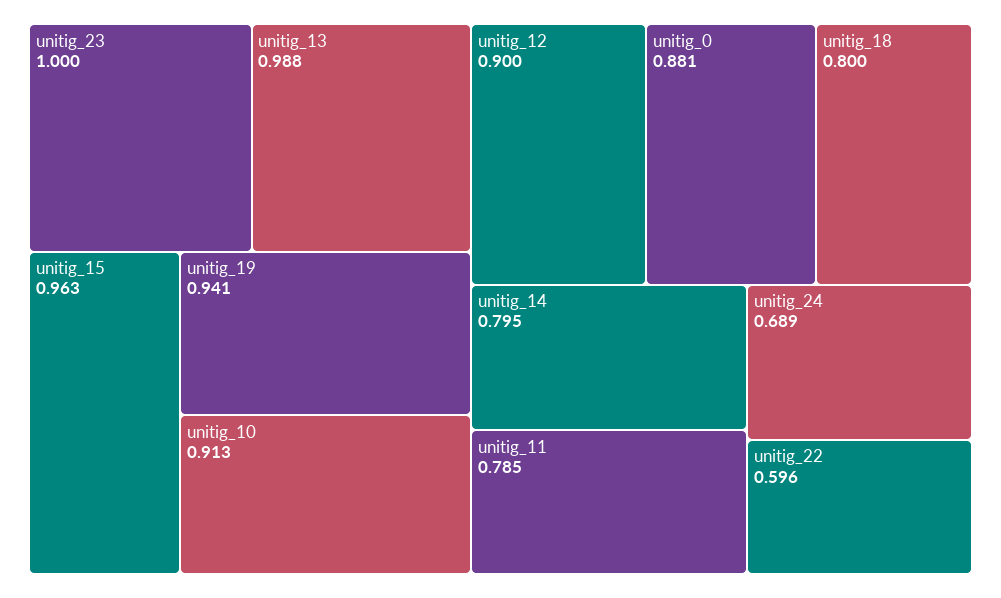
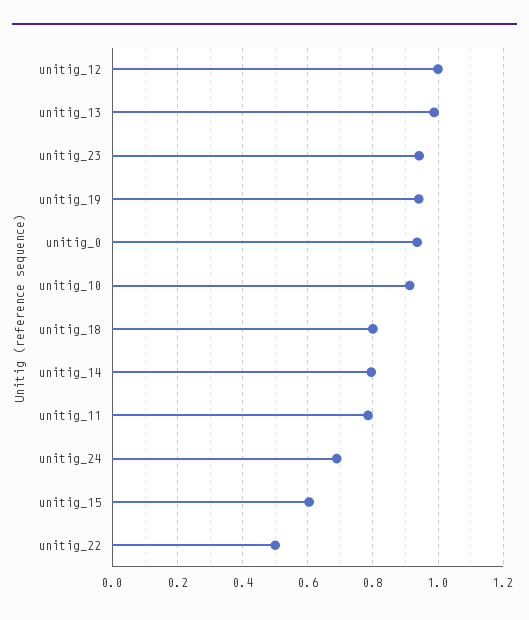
unitig_23: 1 -> 0.94
unitig_15: 0.963 -> 0.6
unitig_12: 0.9 -> 1
unitig_0: 0.881 -> 0.94
unitig_22: 0.596 -> 0.5

